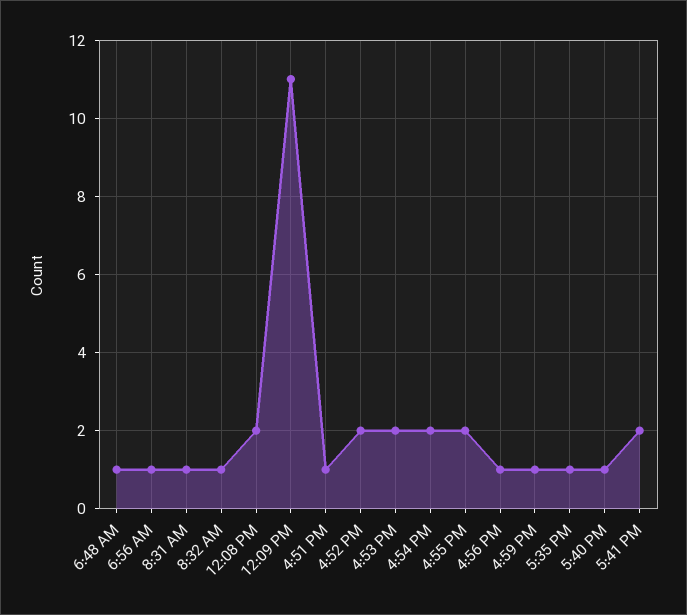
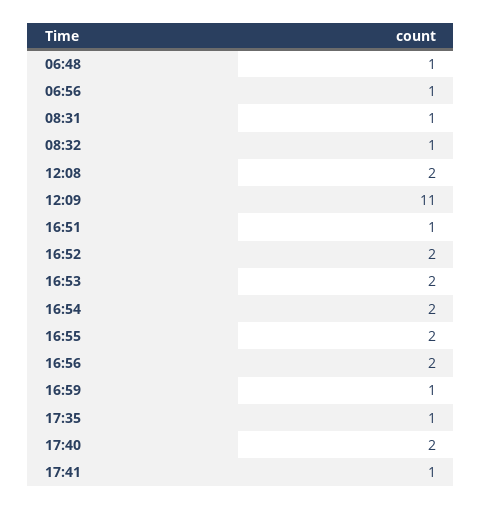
4:56 PM: 1 -> 2
5:40 PM: 1 -> 2
5:41 PM: 2 -> 1

